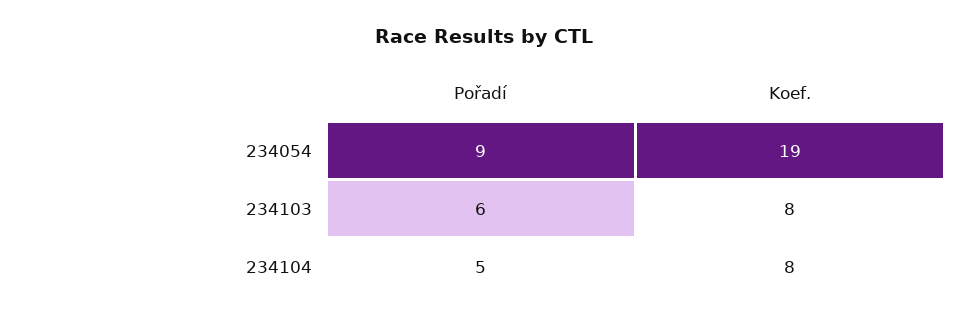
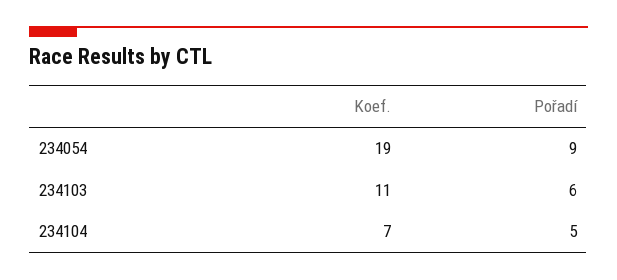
Koef., 234103: 8 -> 11
Koef., 234104: 8 -> 7

